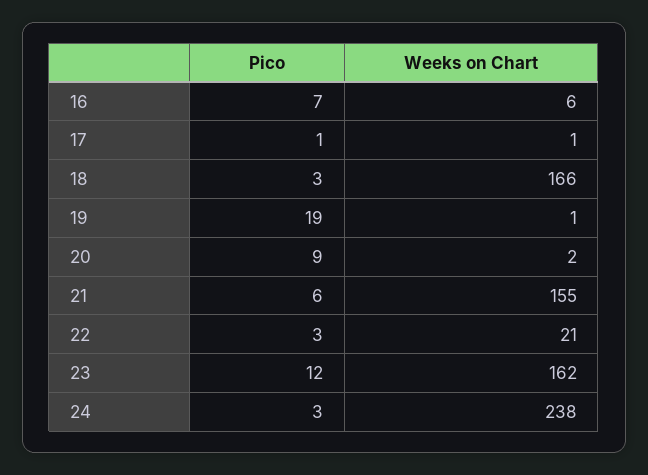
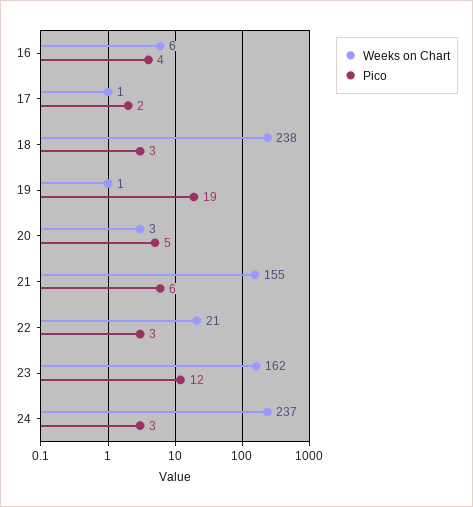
Pico, 16: 7 -> 4
Pico, 17: 1 -> 2
Weeks on Chart, 18: 166 -> 238
Pico, 20: 9 -> 5
Weeks on Chart, 20: 2 -> 3
Weeks on Chart, 24: 238 -> 237

